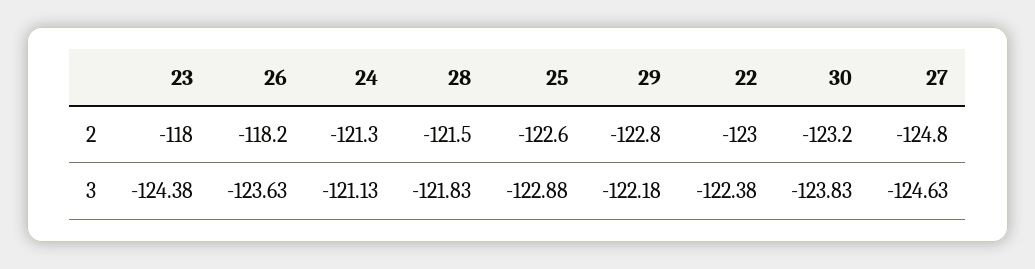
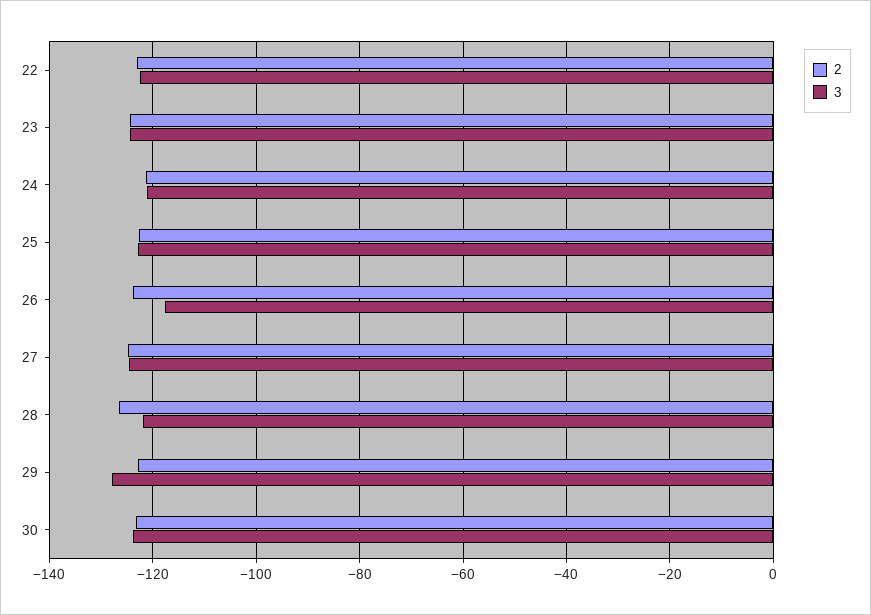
2, 23: -118 -> -124
2, 26: -118.2 -> -124
2, 28: -121.5 -> -126
3, 26: -123.63 -> -118
3, 29: -122.18 -> -128

